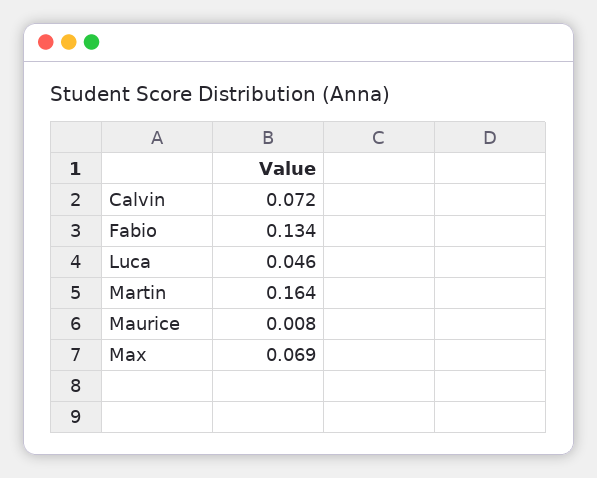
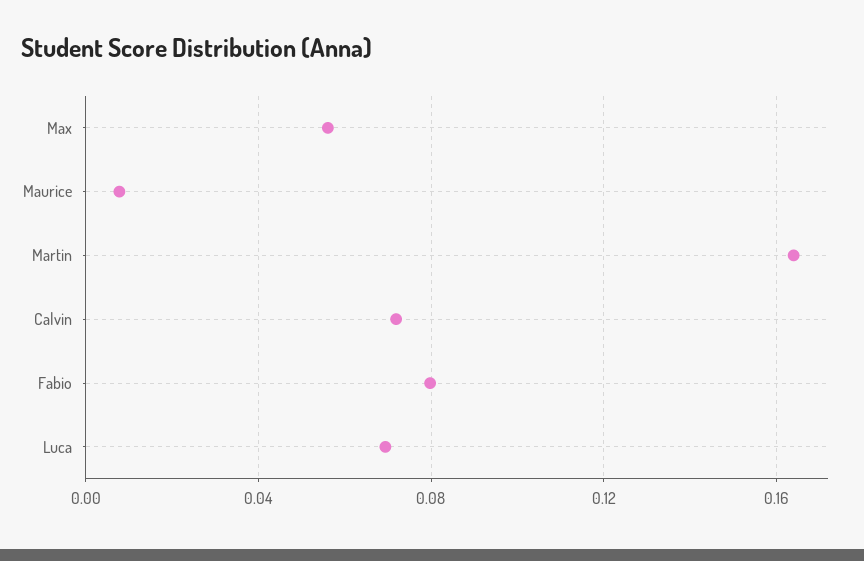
Fabio: 0.134 -> 0.08
Luca: 0.046 -> 0.07
Max: 0.069 -> 0.055

